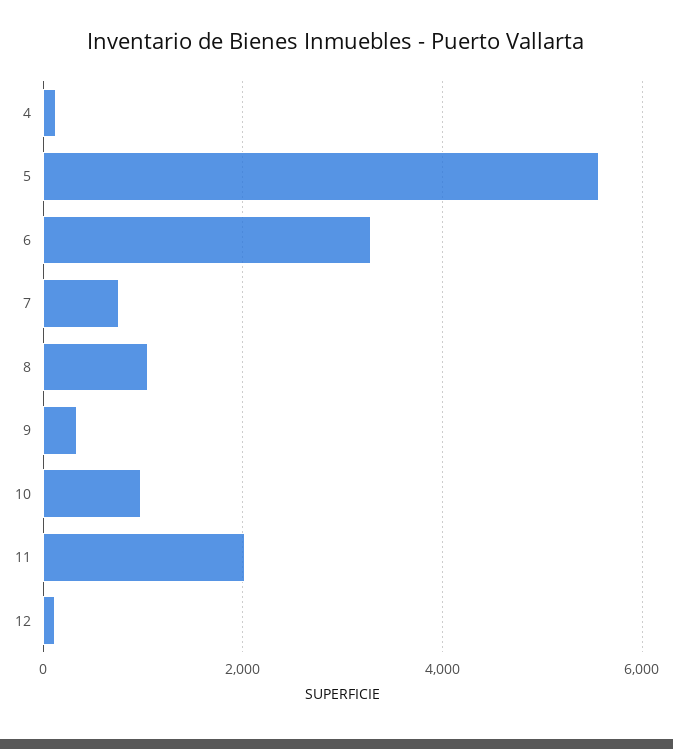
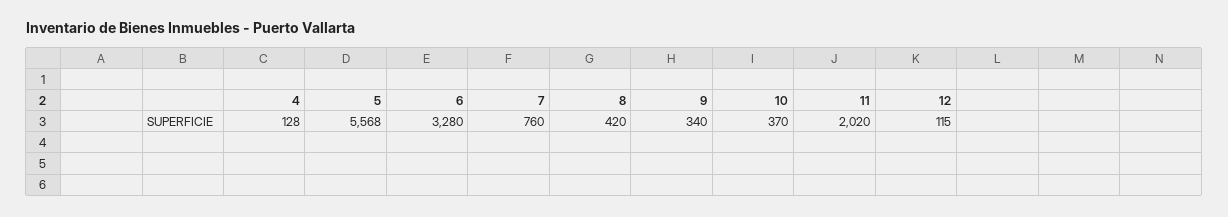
8: 1000 -> 420
10: 1000 -> 370

